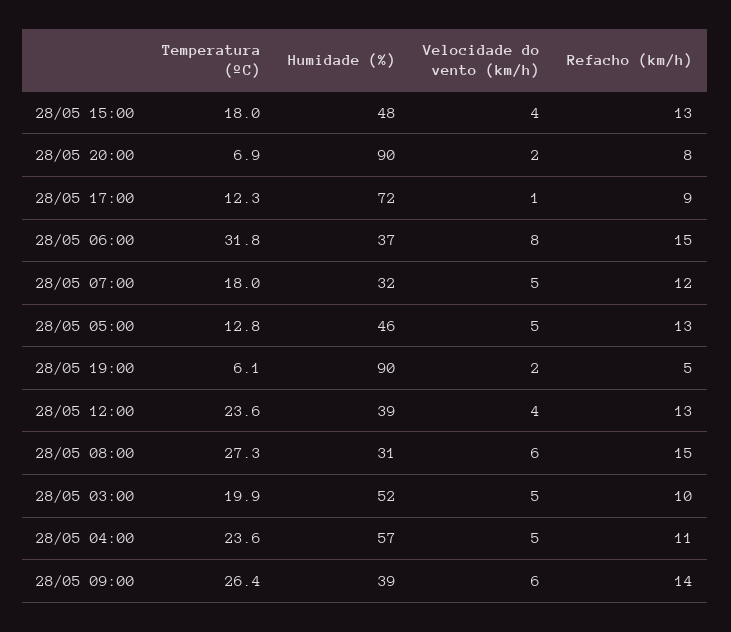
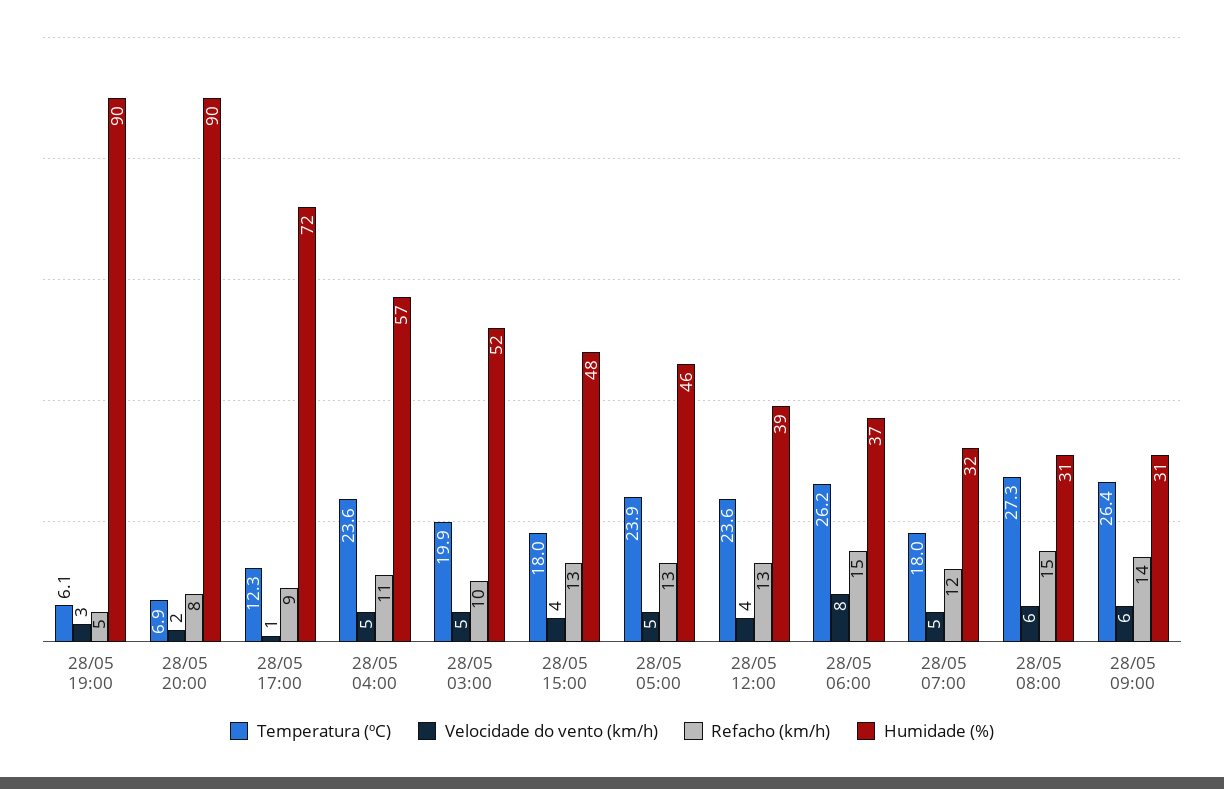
Temperatura (ºC), 28/05 06:00: 31.8 -> 26.2
Temperatura (ºC), 28/05 05:00: 12.8 -> 23.9
Velocidade do vento (km/h), 28/05 19:00: 2 -> 3
Humidade (%), 28/05 09:00: 39 -> 31

